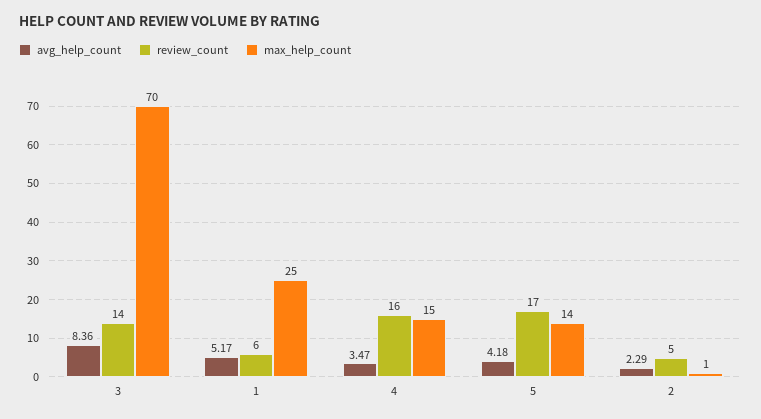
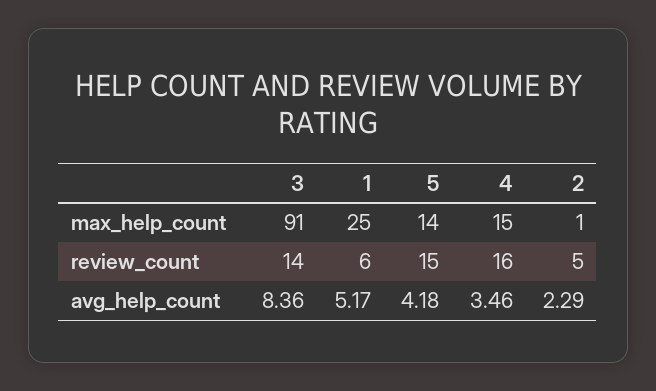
max_help_count, 3: 70 -> 91
avg_help_count, 4: 3.47 -> 3.46
review_count, 5: 17 -> 15

